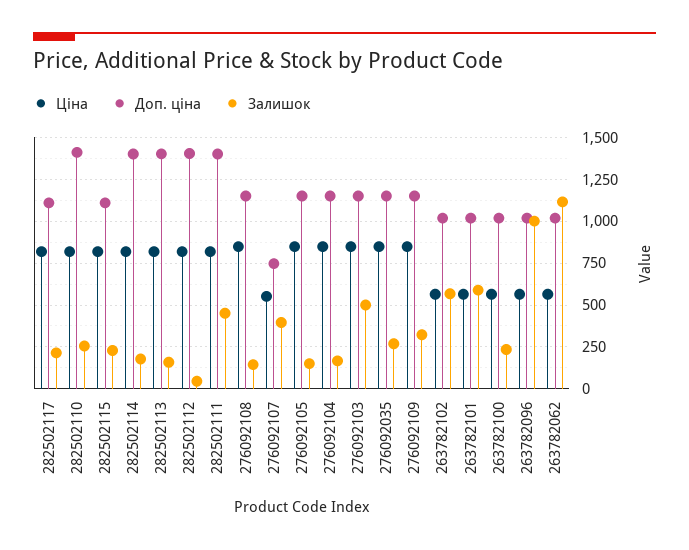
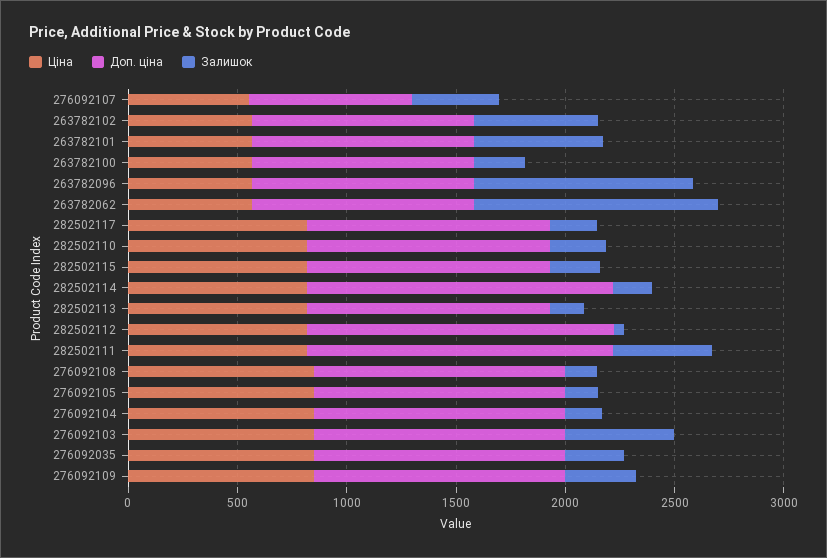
Доп. ціна, 282502110: 1400 -> 1100
Доп. ціна, 282502113: 1400 -> 1100

